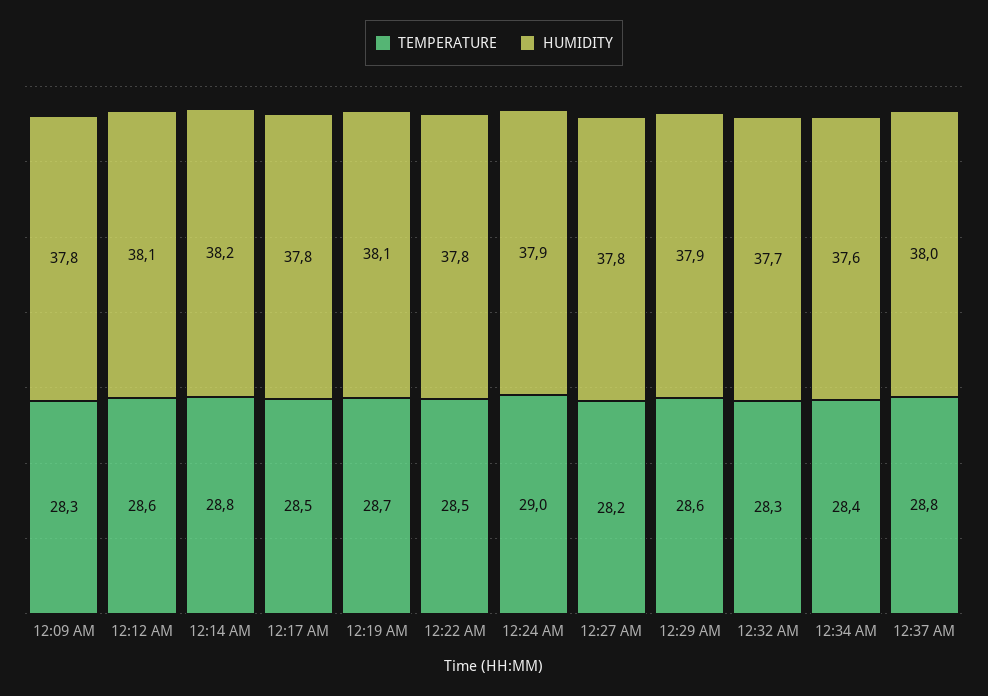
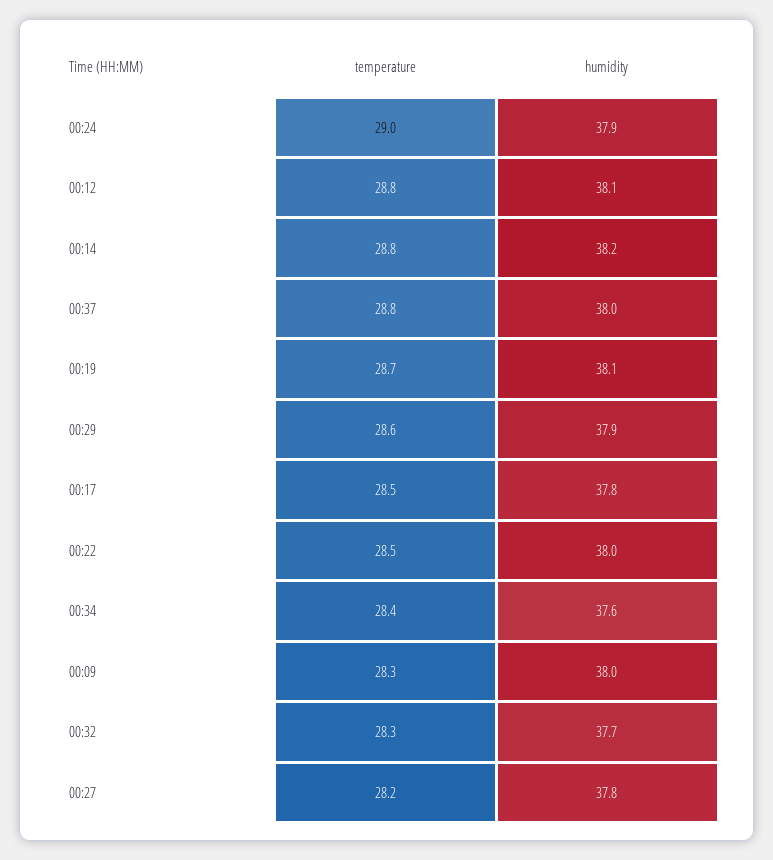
HUMIDITY, 12:09 AM: 37.8 -> 38
TEMPERATURE, 12:12 AM: 28.6 -> 28.8
HUMIDITY, 12:22 AM: 37.8 -> 38

